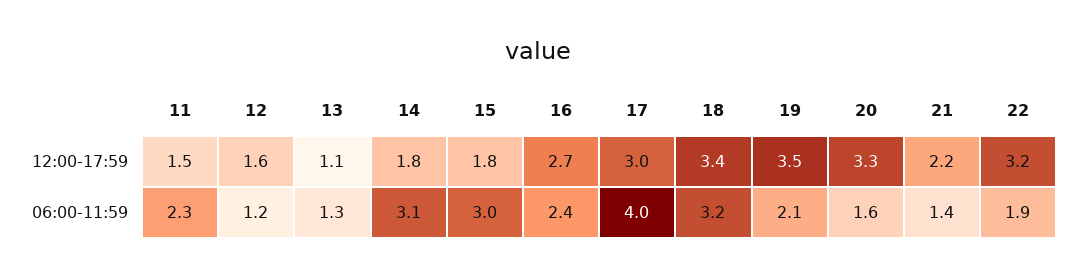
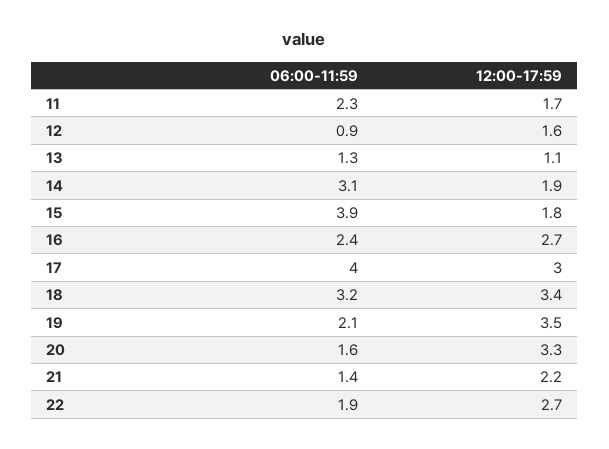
11, 12:00-17:59: 1.5 -> 1.7
14, 12:00-17:59: 1.8 -> 1.9
22, 12:00-17:59: 3.2 -> 2.7
12, 06:00-11:59: 1.2 -> 0.9
15, 06:00-11:59: 3 -> 3.9

